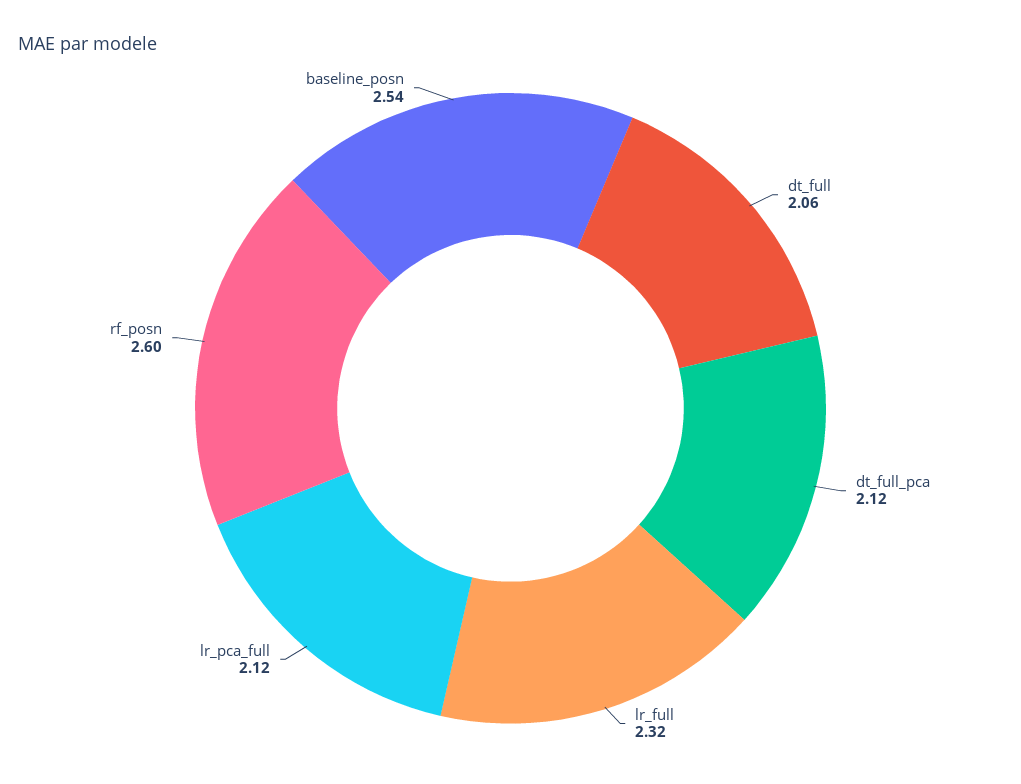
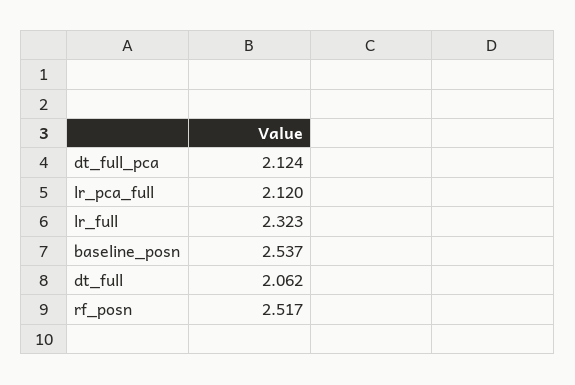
rf_posn: 2.6 -> 2.517

